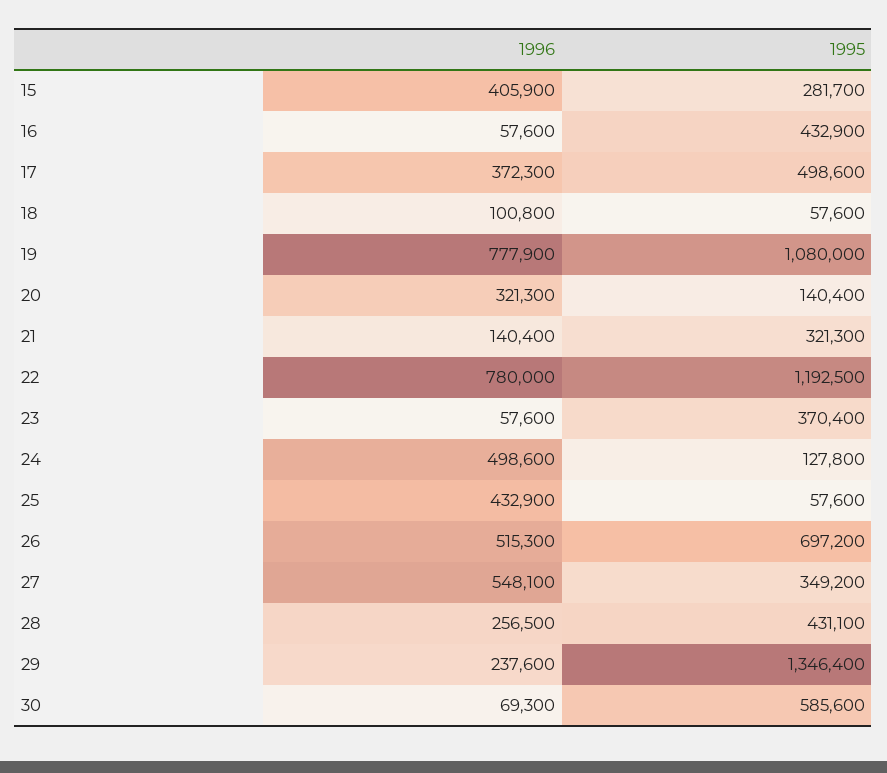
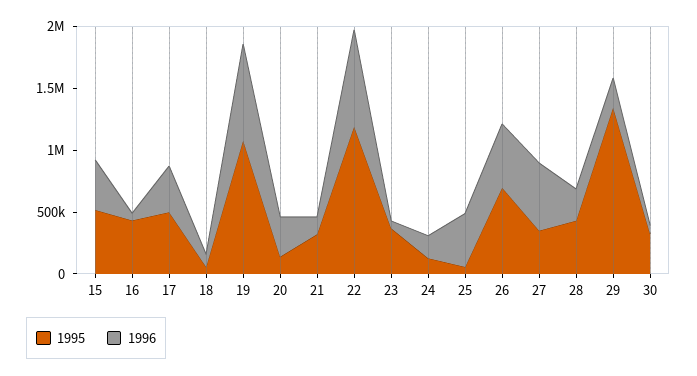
1995, 15: 281700 -> 500000
1996, 24: 498600 -> 200000
1995, 30: 585600 -> 300000

